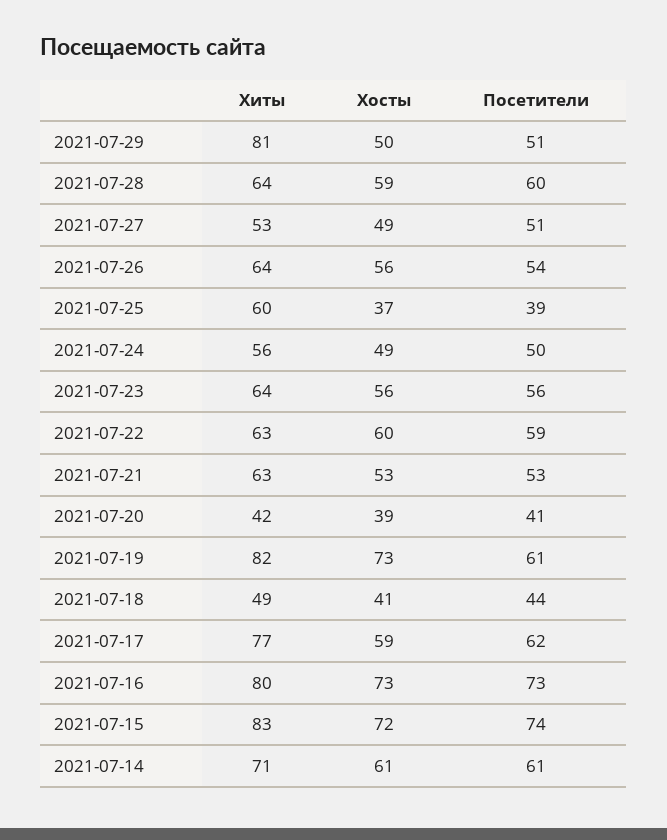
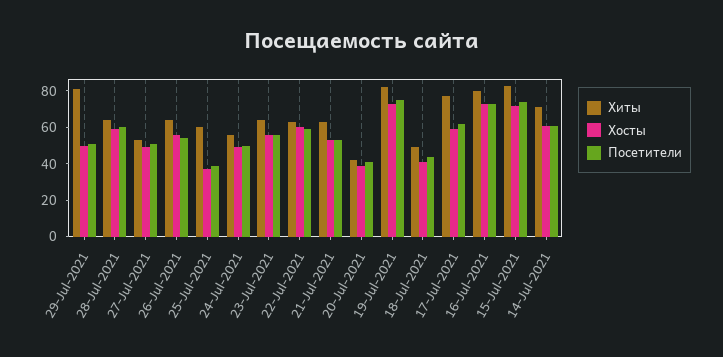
Посетители, 2021-07-19: 61 -> 75

